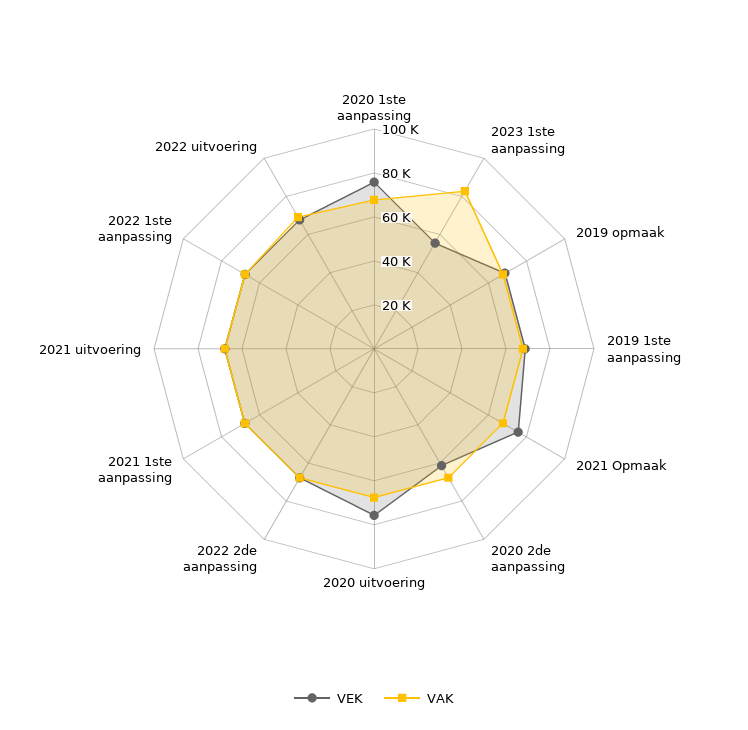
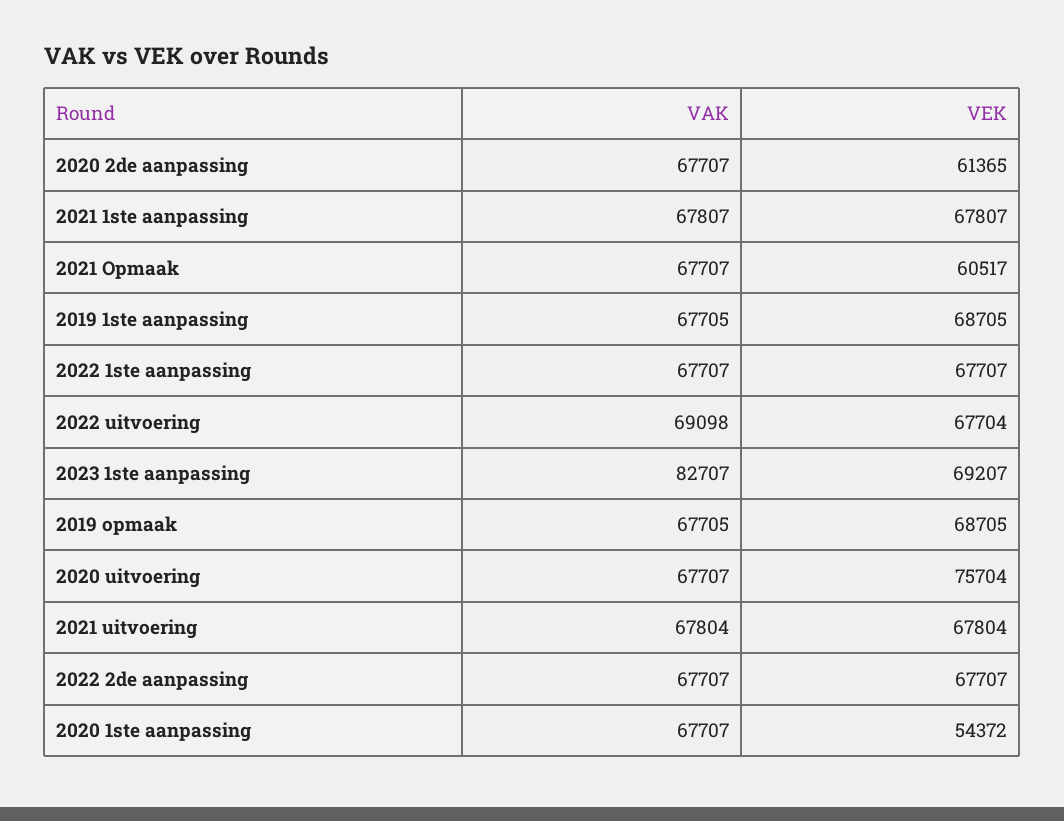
VEK, 2020 1ste aanpassing: 75000 -> 54372
VEK, 2023 1ste aanpassing: 55000 -> 69207
VEK, 2021 Opmaak: 75000 -> 60517

